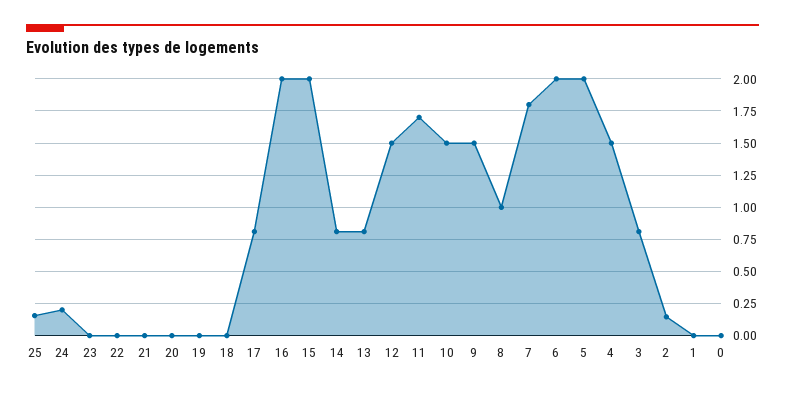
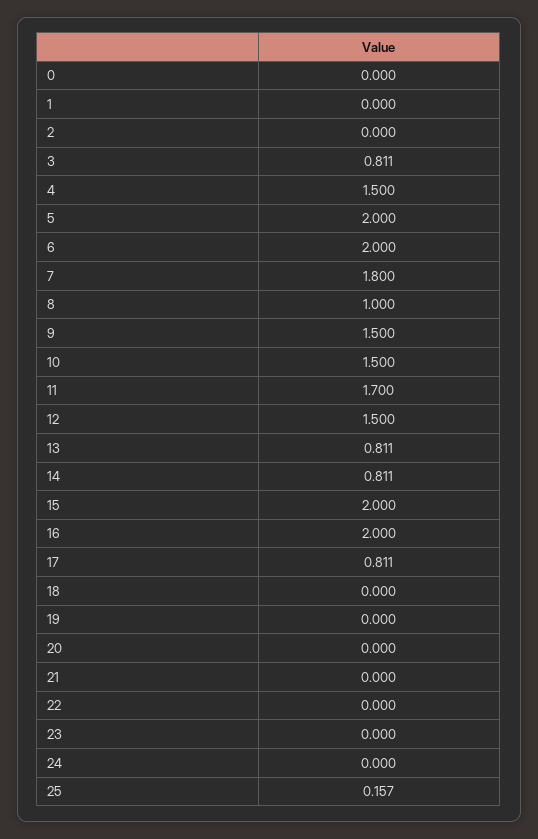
24: 0.2 -> 0
2: 0.15 -> 0

